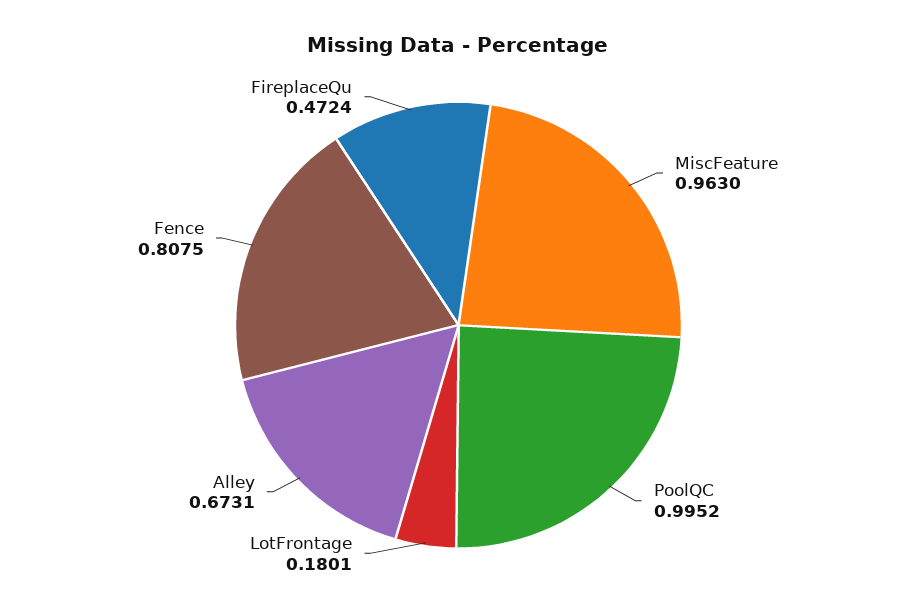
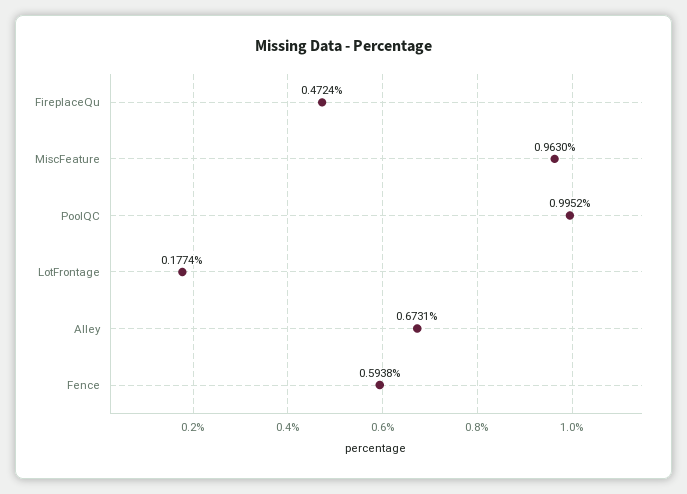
LotFrontage: 0.1801 -> 0.1774
Fence: 0.8075 -> 0.5938

